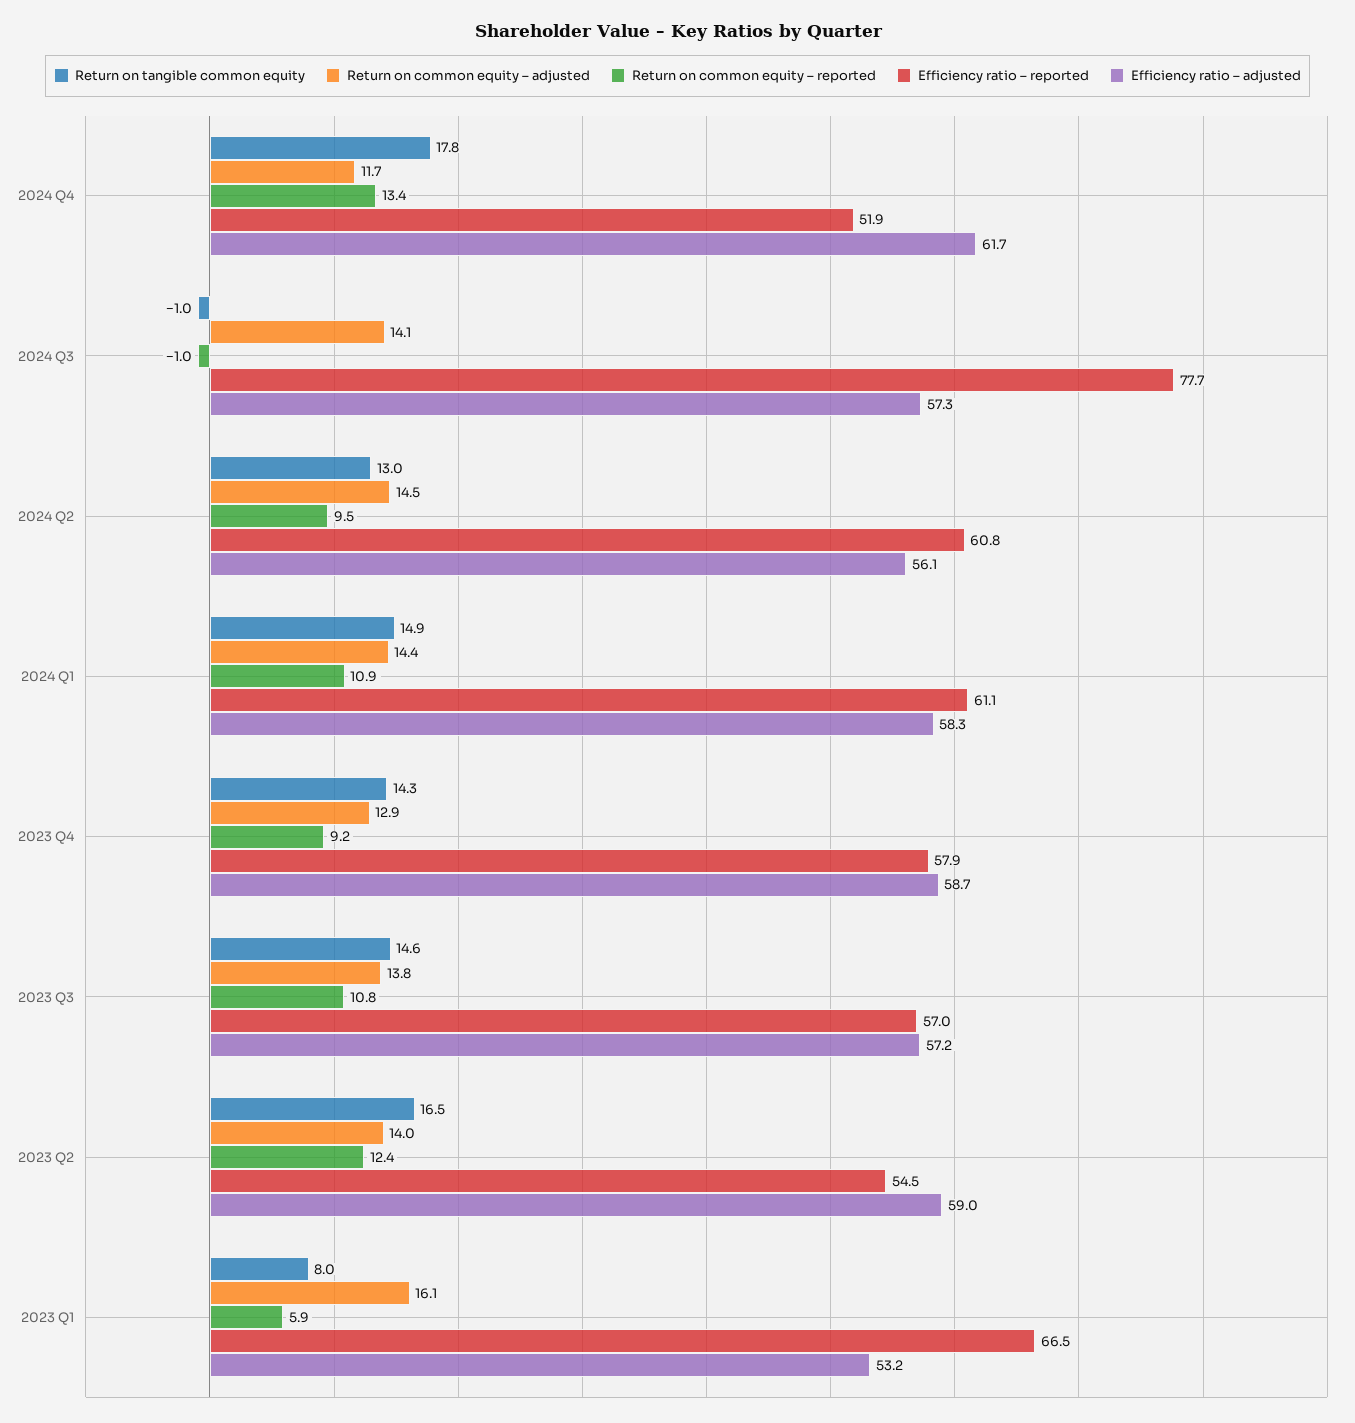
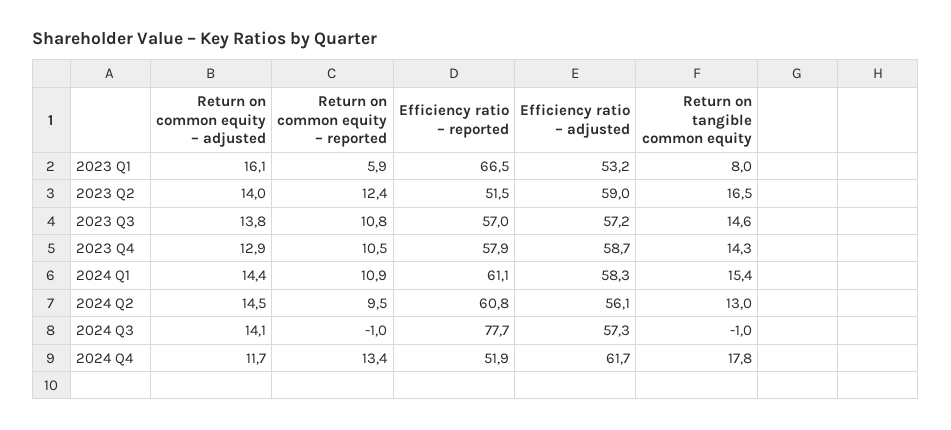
Return on tangible common equity, 2024 Q1: 14.9 -> 15.4
Return on common equity – reported, 2023 Q4: 9.2 -> 10.5
Efficiency ratio – reported, 2023 Q2: 54.5 -> 51.5

